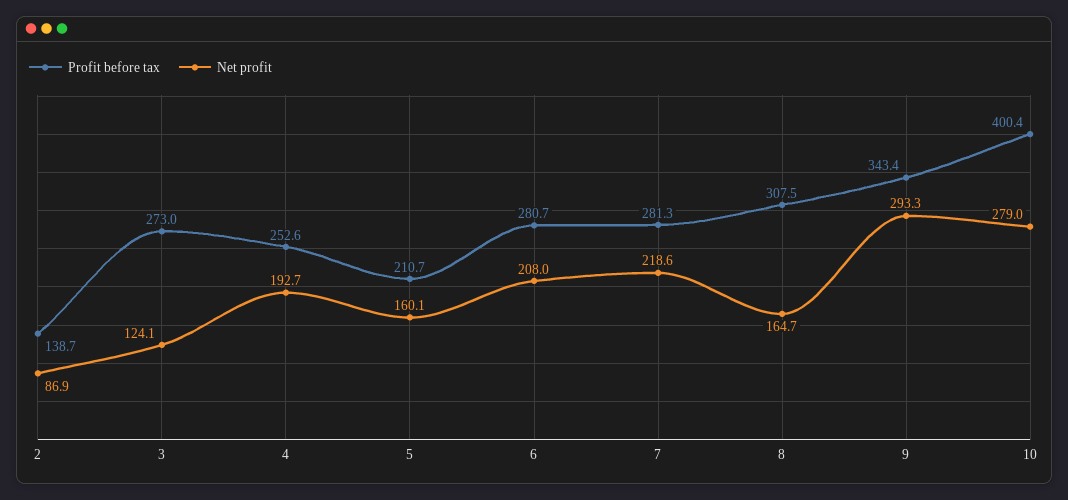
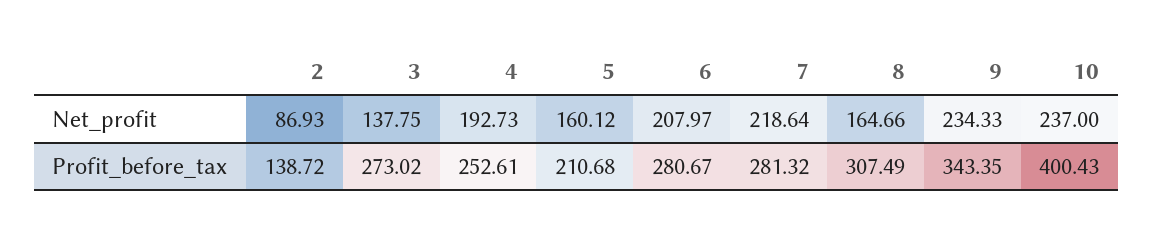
Net profit, 3: 124.1 -> 137.75
Net profit, 9: 293.3 -> 234.33
Net profit, 10: 279 -> 237

